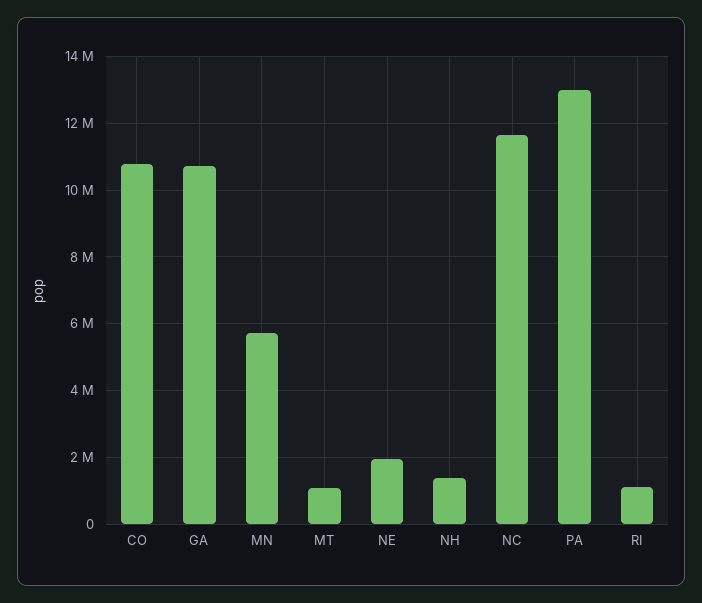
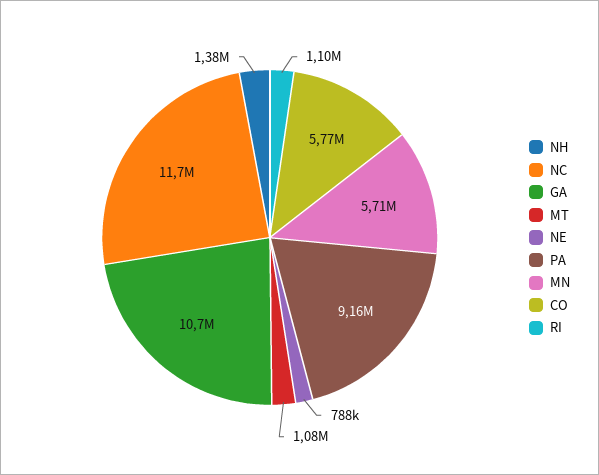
CO: 10800000 -> 5770000
NE: 2000000 -> 788000
PA: 13000000 -> 9160000

